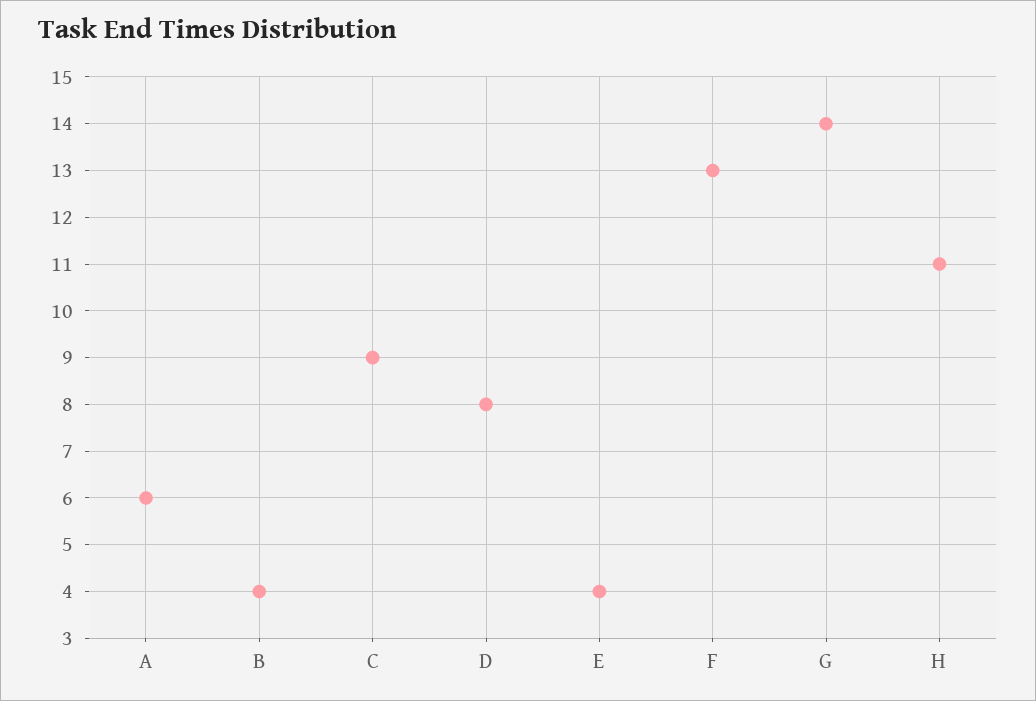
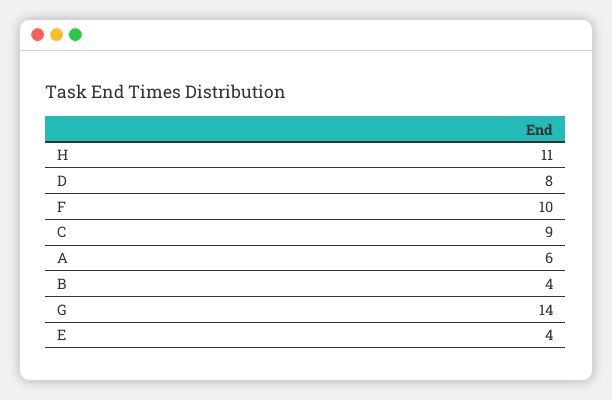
F: 13 -> 10

